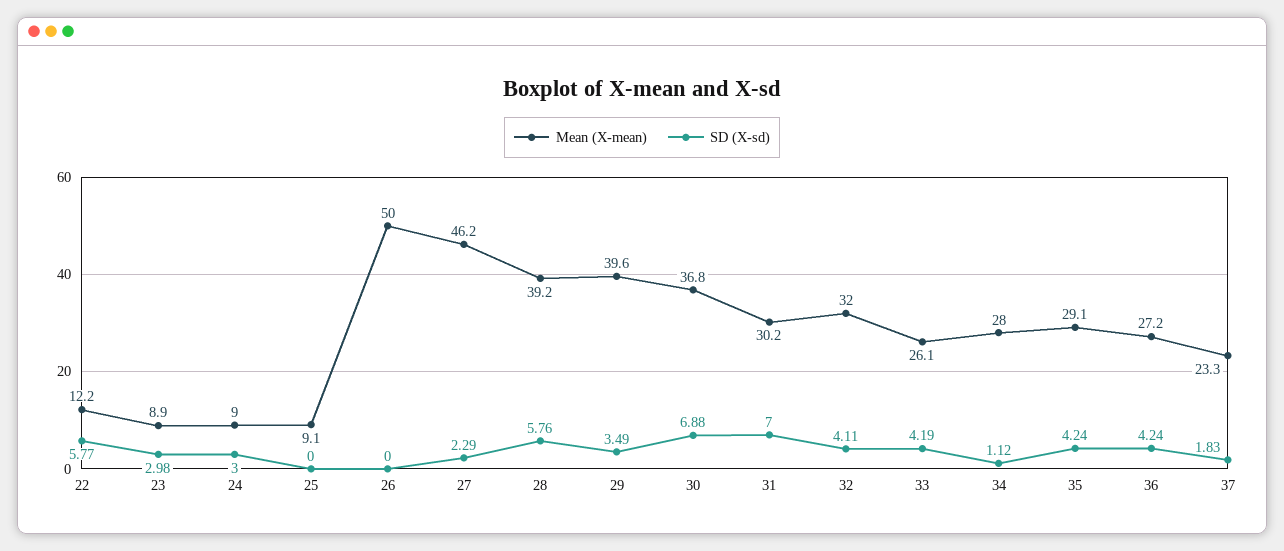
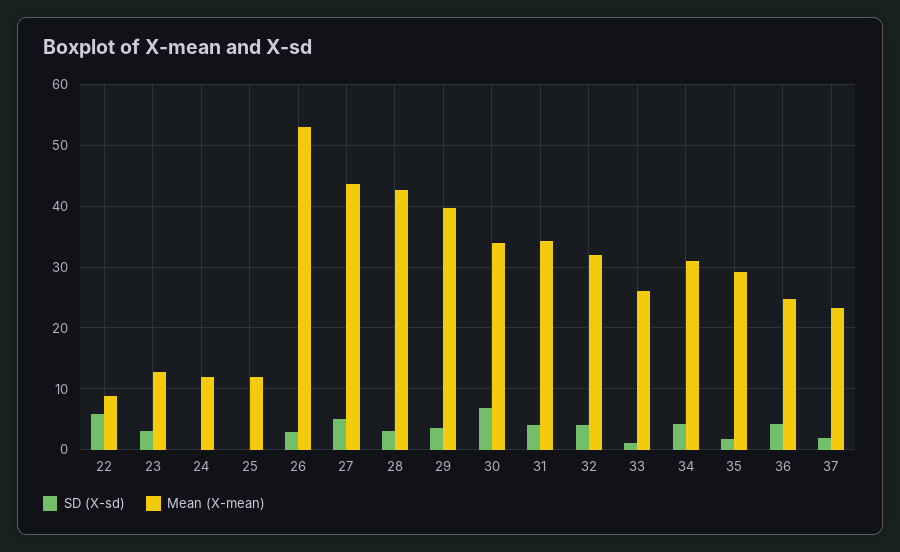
Mean (X-mean), 22: 12.2 -> 9
Mean (X-mean), 23: 8.9 -> 13
Mean (X-mean), 24: 9 -> 12
SD (X-sd), 24: 3 -> 0
Mean (X-mean), 25: 9.1 -> 12
Mean (X-mean), 26: 50 -> 53
SD (X-sd), 26: 0 -> 3
Mean (X-mean), 27: 46.2 -> 44
SD (X-sd), 27: 2.29 -> 5
Mean (X-mean), 28: 39.2 -> 43
SD (X-sd), 28: 5.76 -> 3
Mean (X-mean), 30: 36.8 -> 34
Mean (X-mean), 31: 30.2 -> 34
SD (X-sd), 31: 7 -> 4
SD (X-sd), 33: 4.19 -> 1
Mean (X-mean), 34: 28 -> 31
SD (X-sd), 34: 1.12 -> 4
SD (X-sd), 35: 4.24 -> 2
Mean (X-mean), 36: 27.2 -> 25

